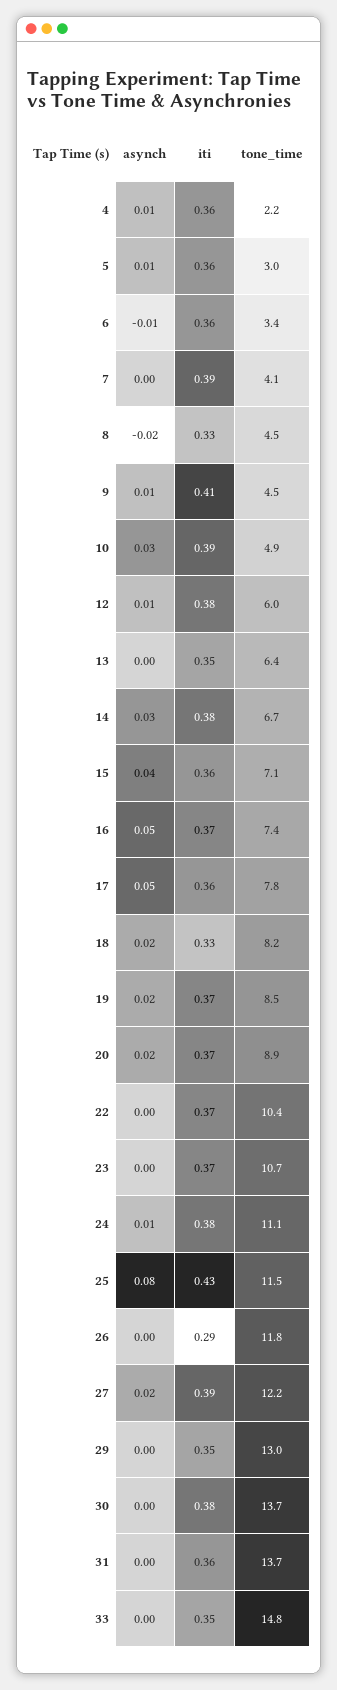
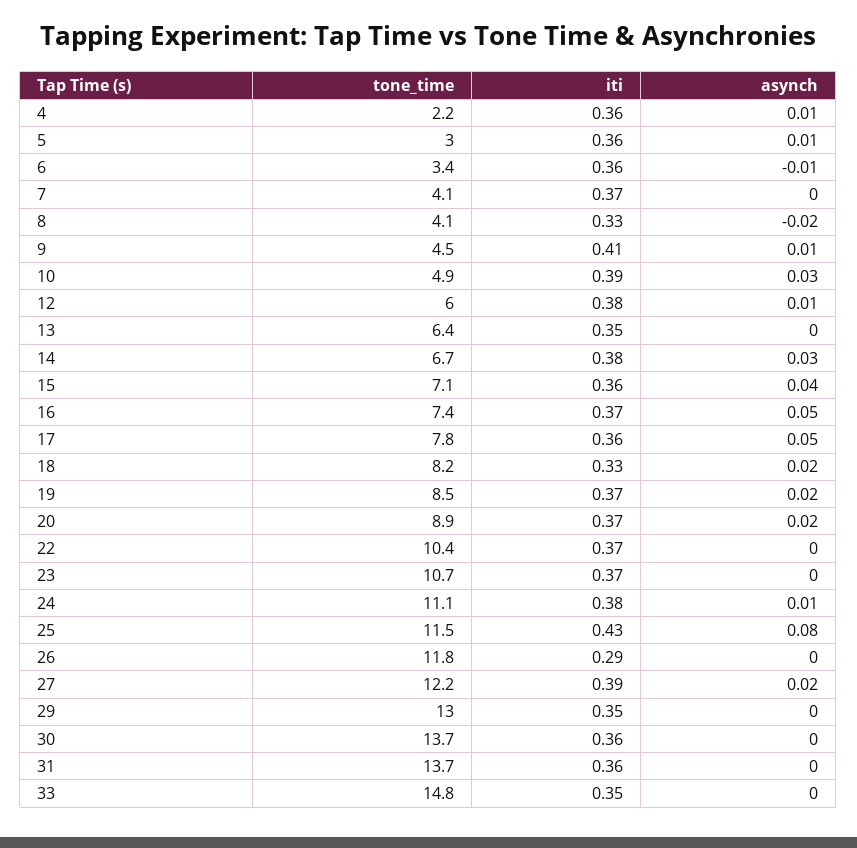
iti, 7: 0.39 -> 0.37
tone_time, 8: 4.5 -> 4.1
iti, 30: 0.38 -> 0.36

